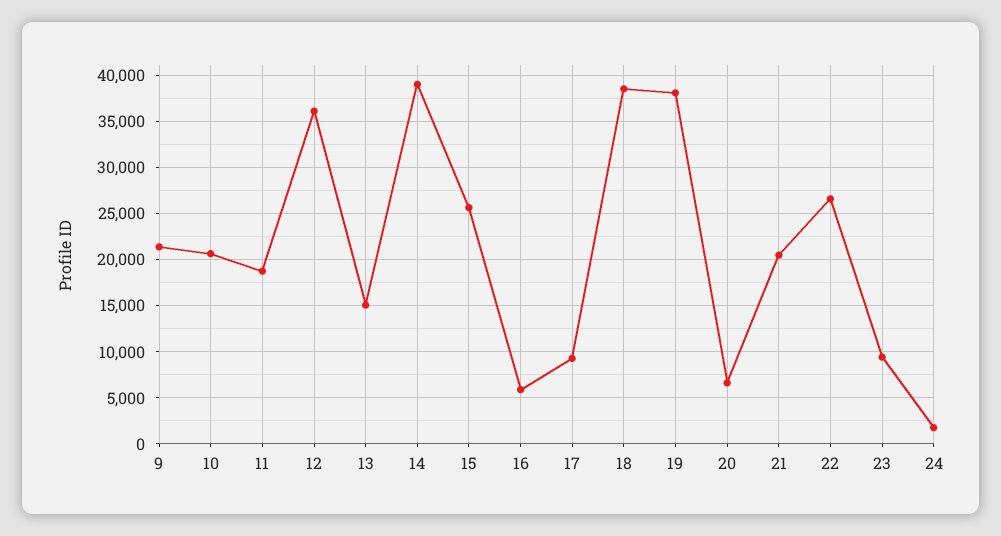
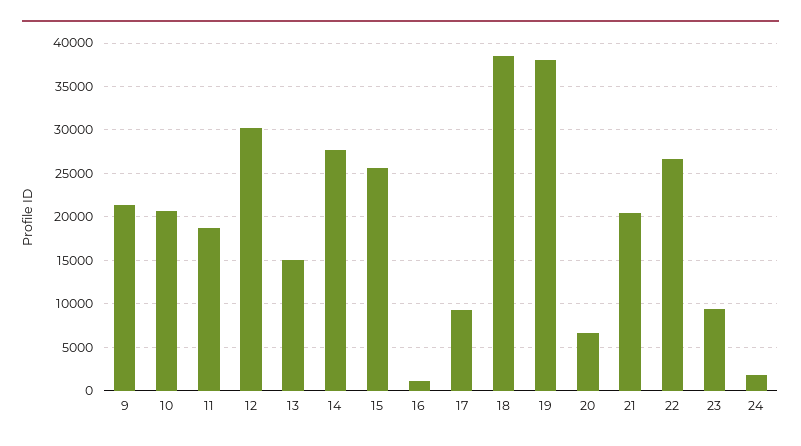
12: 36000 -> 30000
14: 39000 -> 28000
16: 6000 -> 1000

